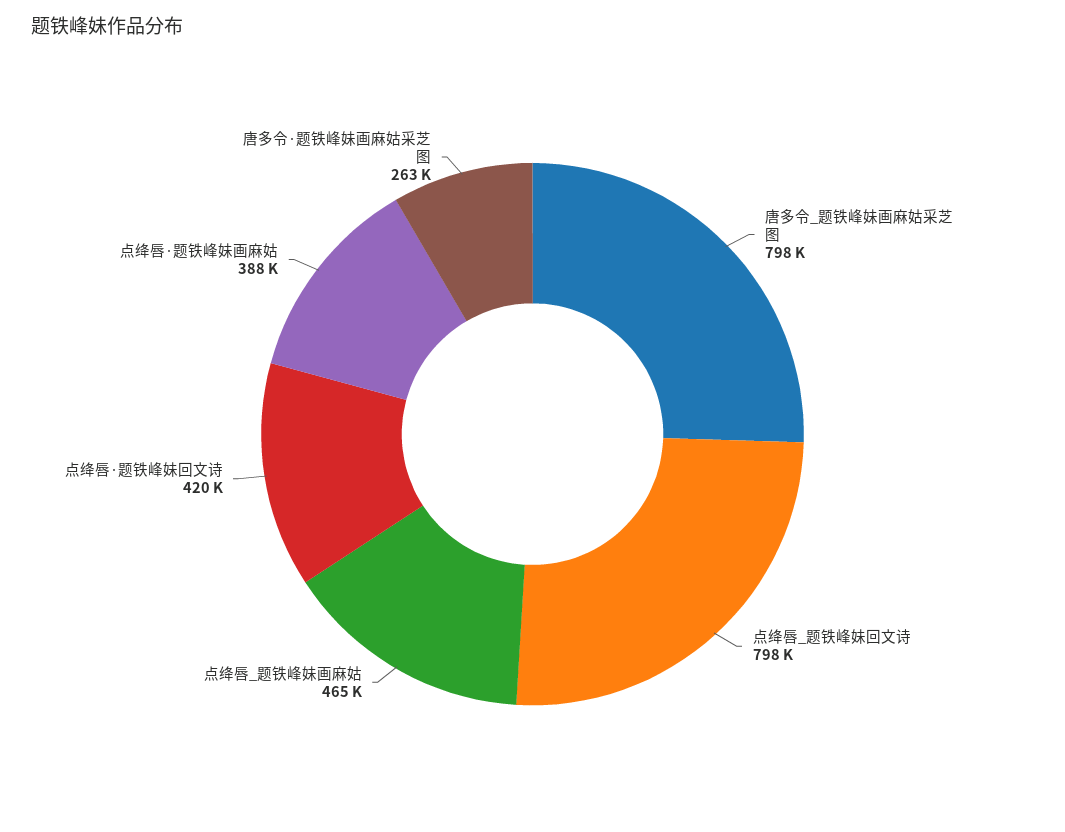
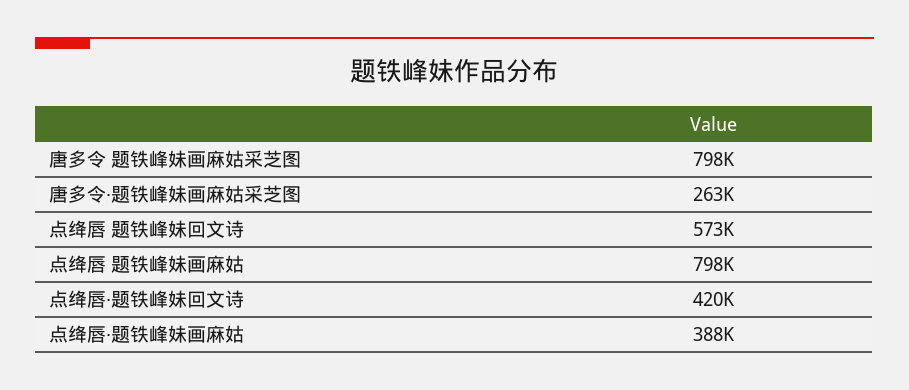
点绛唇_题铁峰妹回文诗: 798000 -> 573000
点绛唇_题铁峰妹画麻姑: 465000 -> 798000

